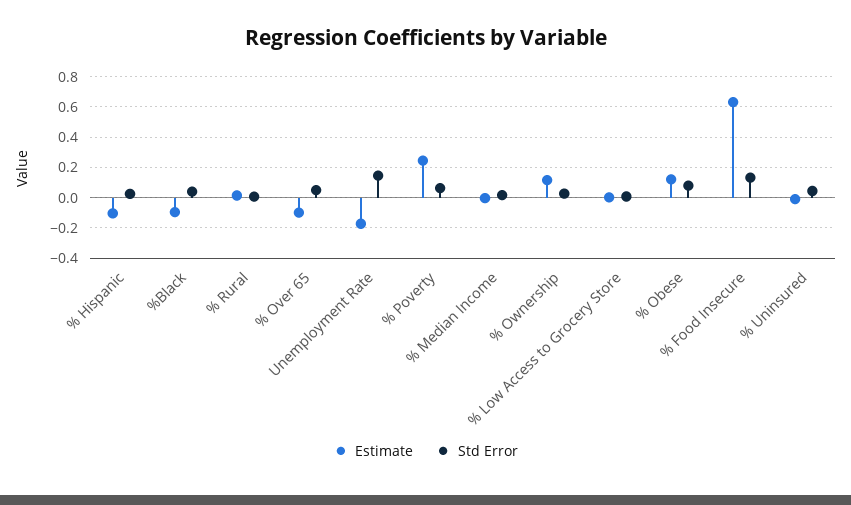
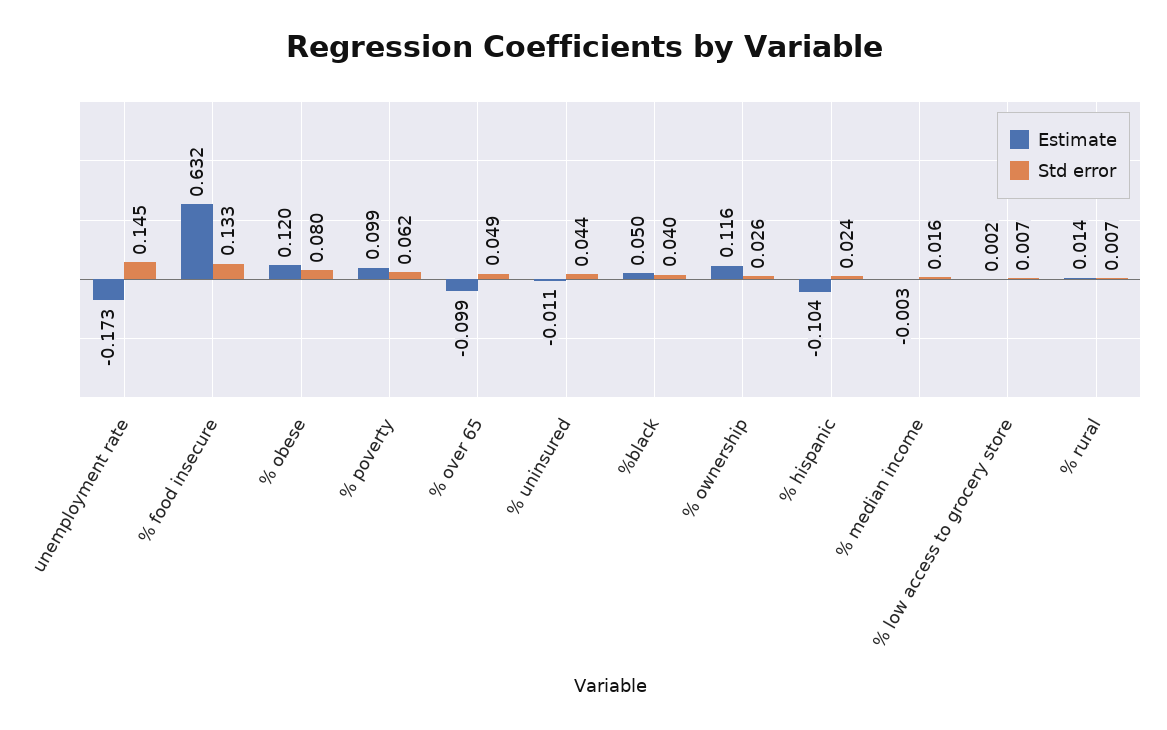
Estimate, %Black: -0.1 -> 0.05
Estimate, % Poverty: 0.25 -> 0.099

